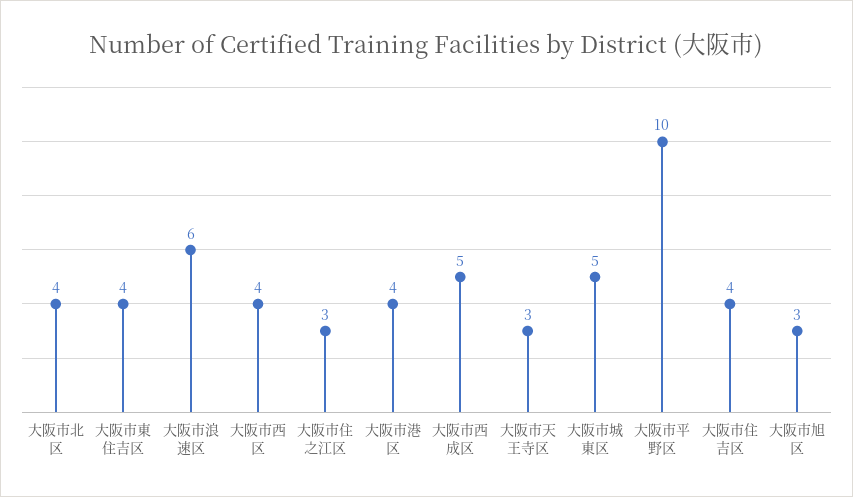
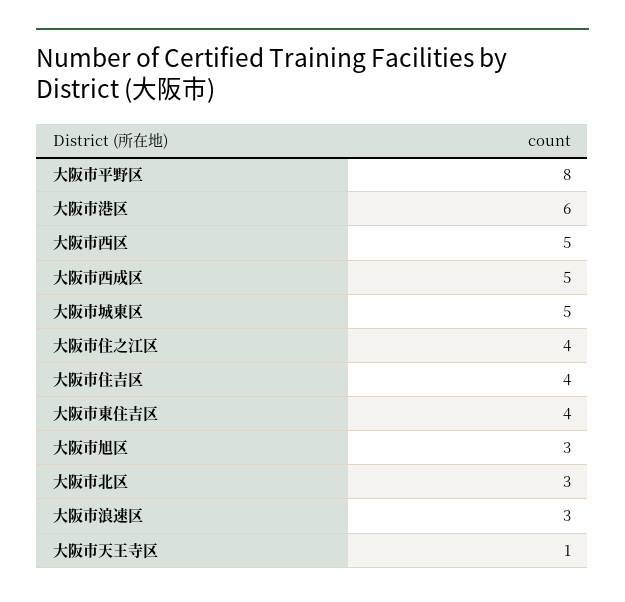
大阪市北区: 4 -> 3
大阪市浪速区: 6 -> 3
大阪市西区: 4 -> 5
大阪市住之江区: 3 -> 4
大阪市港区: 4 -> 6
大阪市天王寺区: 3 -> 1
大阪市平野区: 10 -> 8

